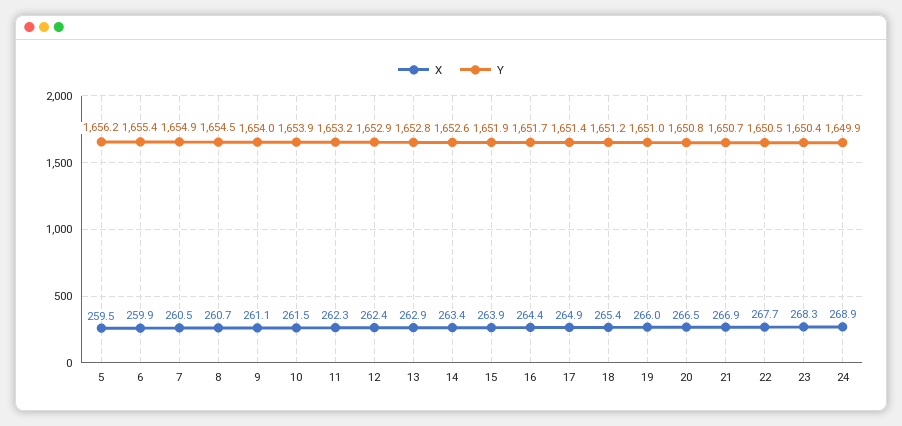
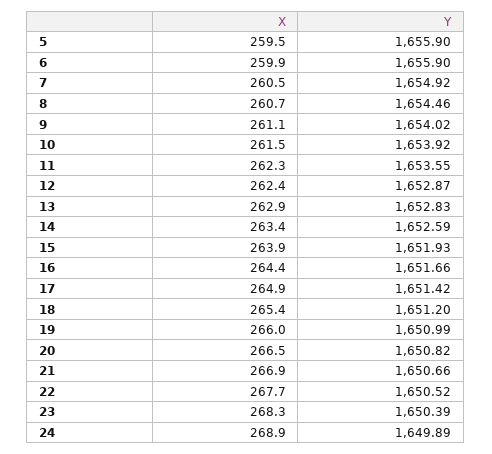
Y, 5: 1656.2 -> 1655.9
Y, 6: 1655.4 -> 1655.9
Y, 11: 1653.2 -> 1653.55

